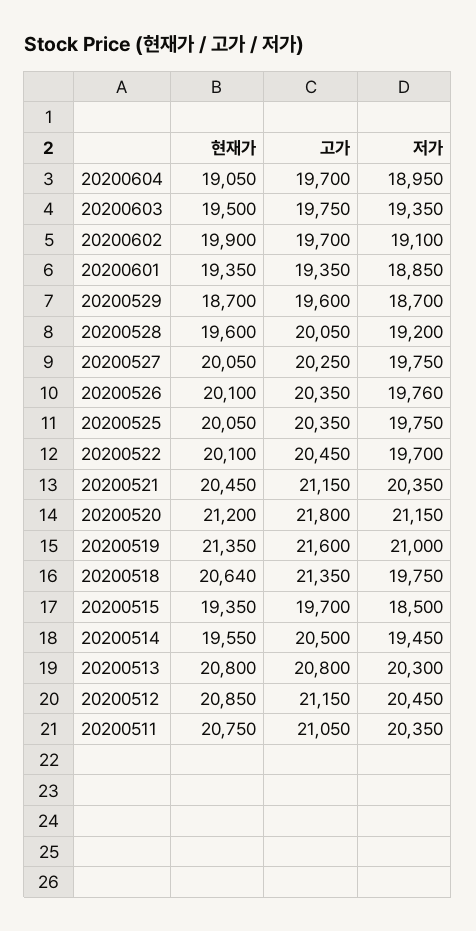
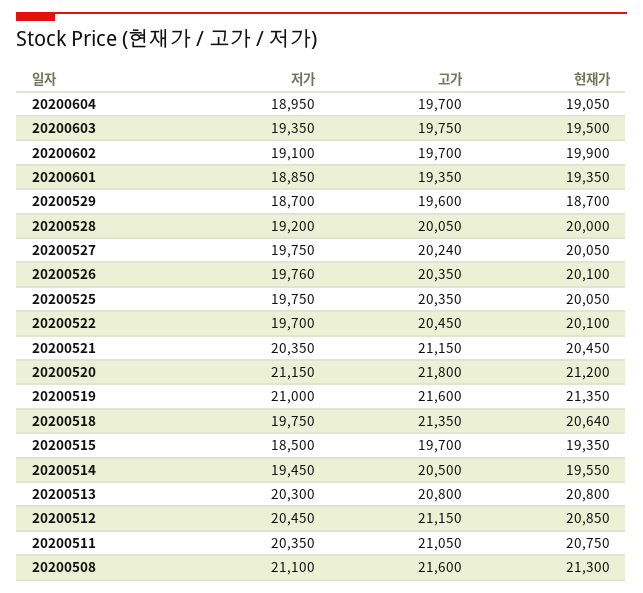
현재가, 20200528: 19600 -> 20000
고가, 20200527: 20250 -> 20240
저가, 20200508: none -> 21100
고가, 20200508: none -> 21600
현재가, 20200508: none -> 21300

